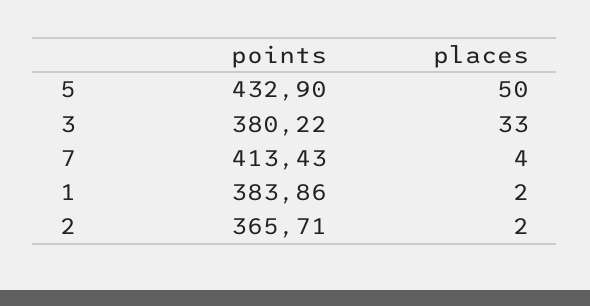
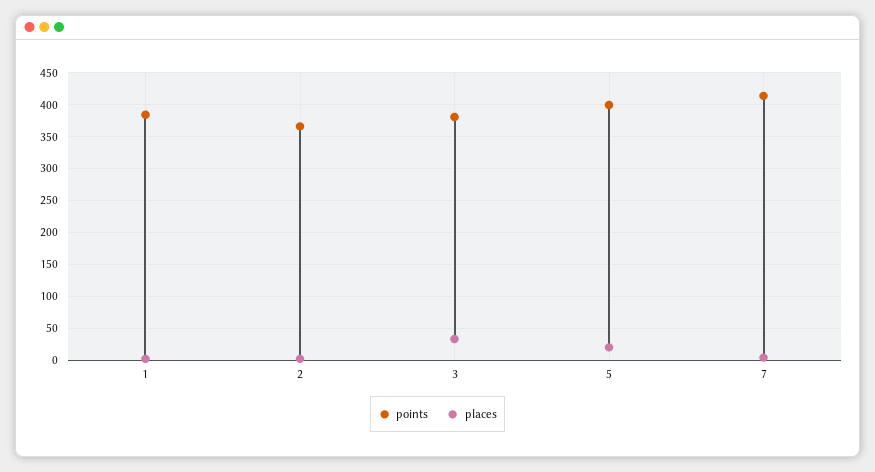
points, 5: 432.9 -> 400
places, 5: 50 -> 20

